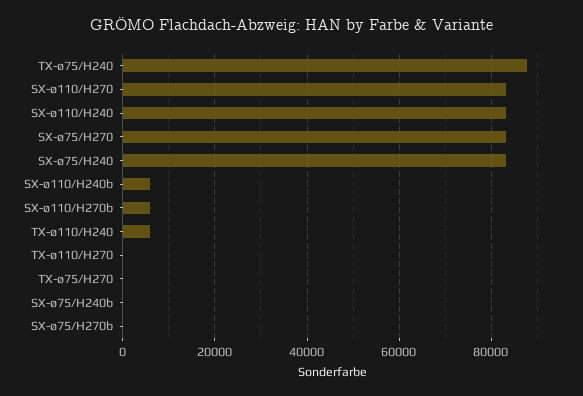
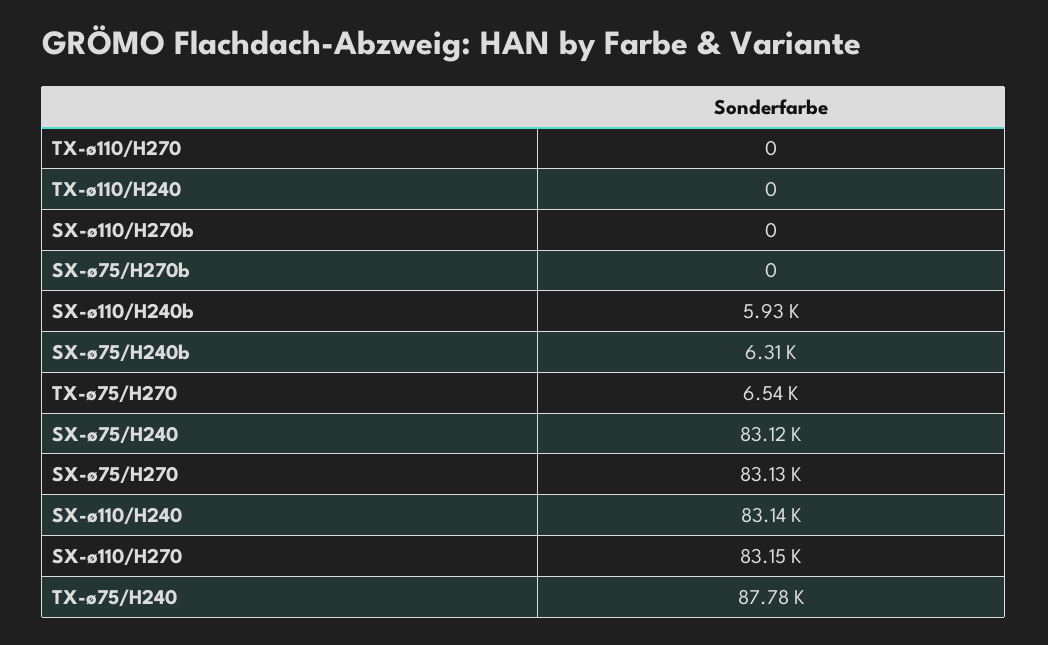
SX-ø110/H270b: 6000 -> 0
TX-ø110/H240: 6000 -> 0
TX-ø75/H270: 0 -> 6540
SX-ø75/H240b: 0 -> 6310

